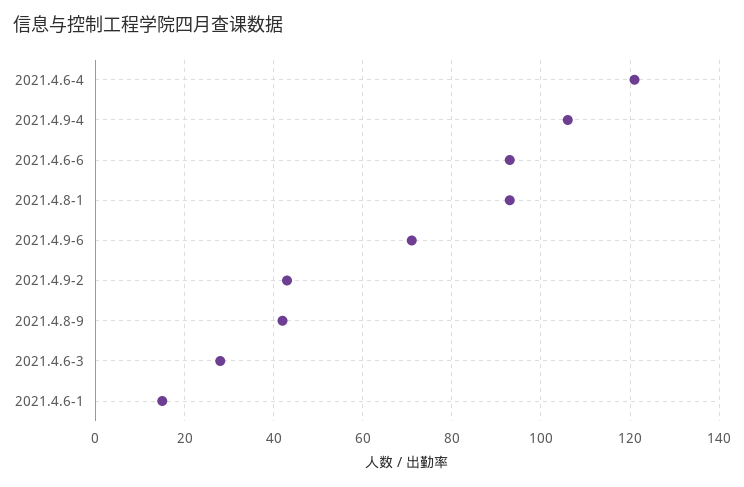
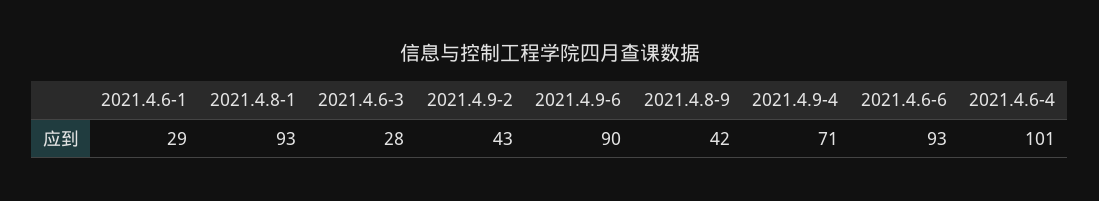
2021.4.6-4: 120 -> 101
2021.4.9-4: 105 -> 71
2021.4.9-6: 70 -> 90
2021.4.6-1: 15 -> 29

